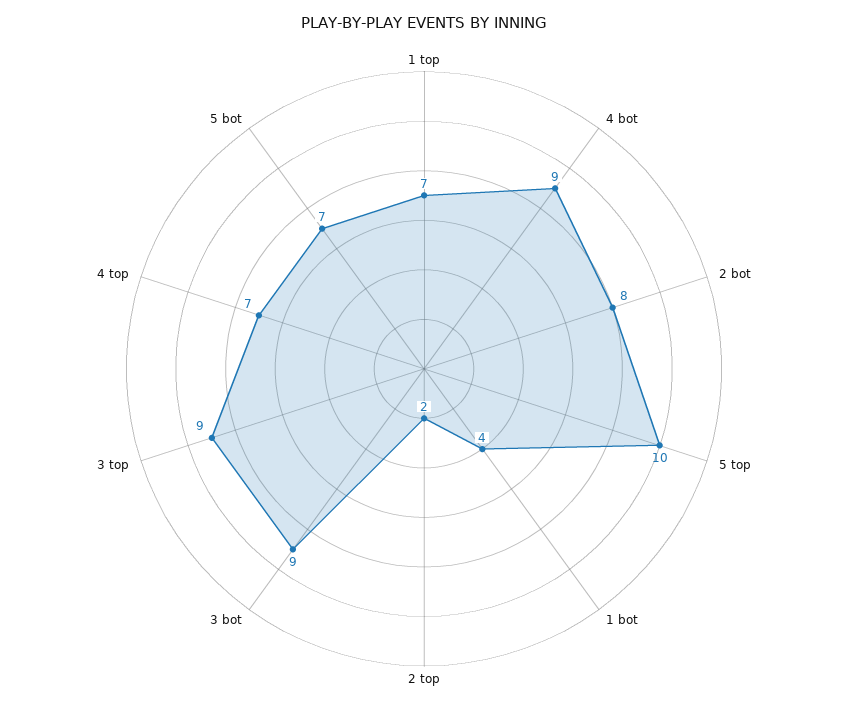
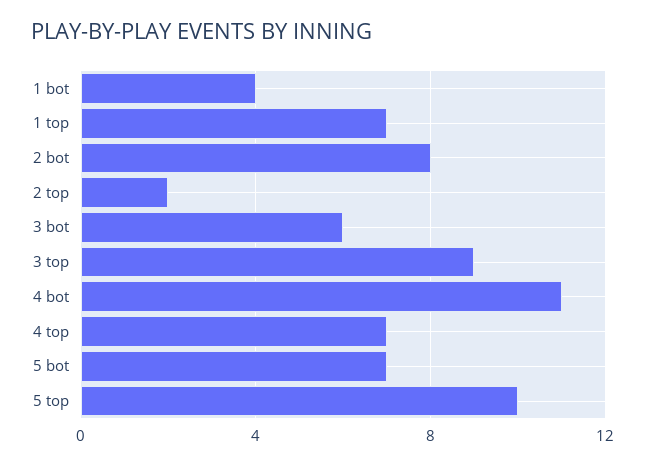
4 bot: 9 -> 11
3 bot: 9 -> 6

